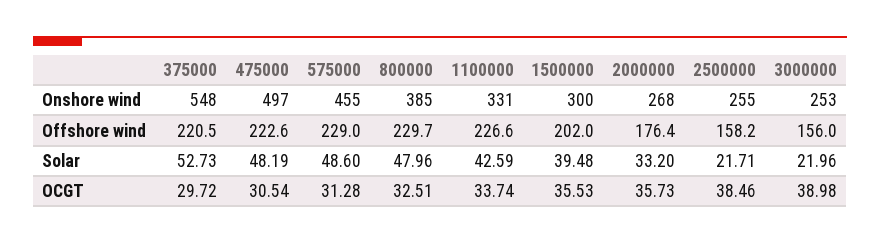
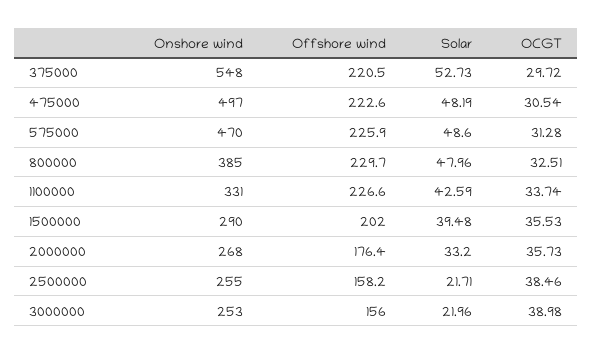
575000, Onshore wind: 455 -> 470
1500000, Onshore wind: 300 -> 290
575000, Offshore wind: 229 -> 225.9

